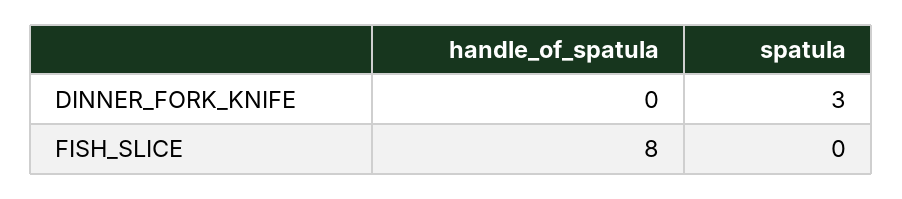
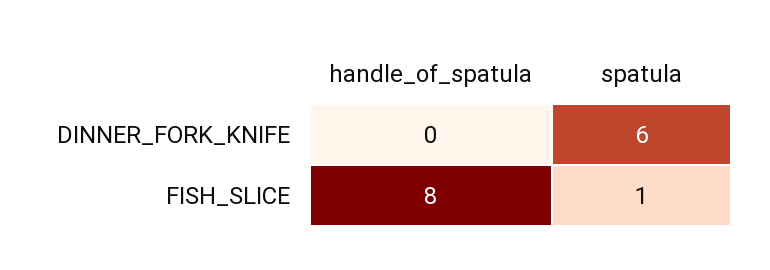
spatula, DINNER_FORK_KNIFE: 3 -> 6
spatula, FISH_SLICE: 0 -> 1

